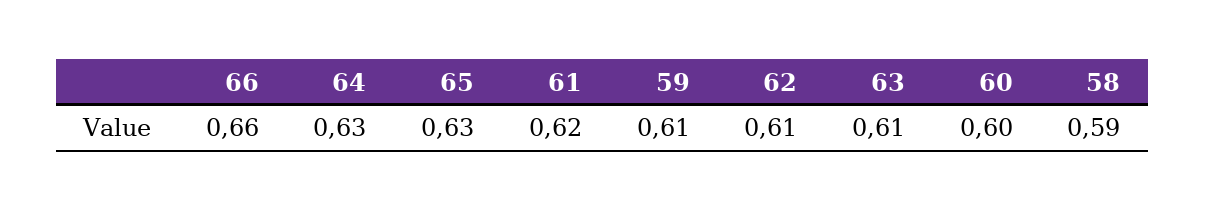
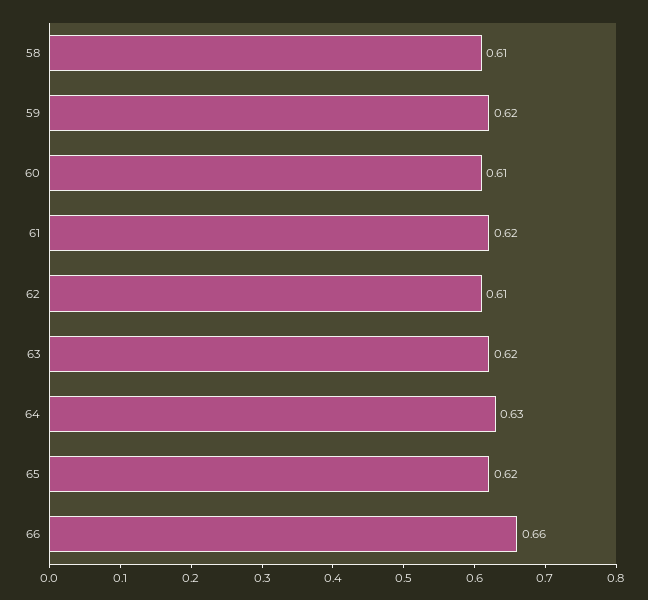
65: 0.63 -> 0.62
59: 0.61 -> 0.62
63: 0.61 -> 0.62
60: 0.6 -> 0.61
58: 0.59 -> 0.61

